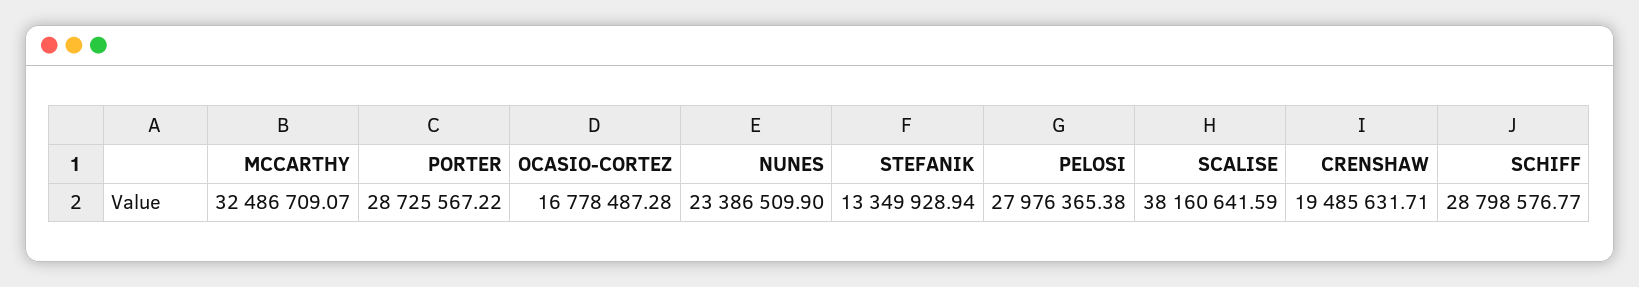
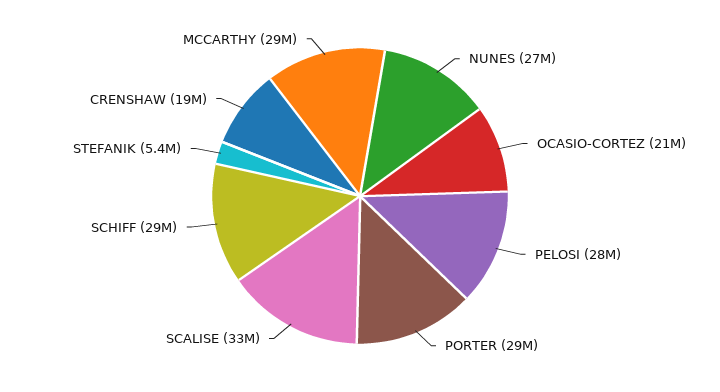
MCCARTHY: 32486709.07 -> 29000000
OCASIO-CORTEZ: 16778487.28 -> 21000000
NUNES: 23386509.9 -> 27000000
STEFANIK: 13349928.94 -> 5400000
SCALISE: 38160641.59 -> 33000000

